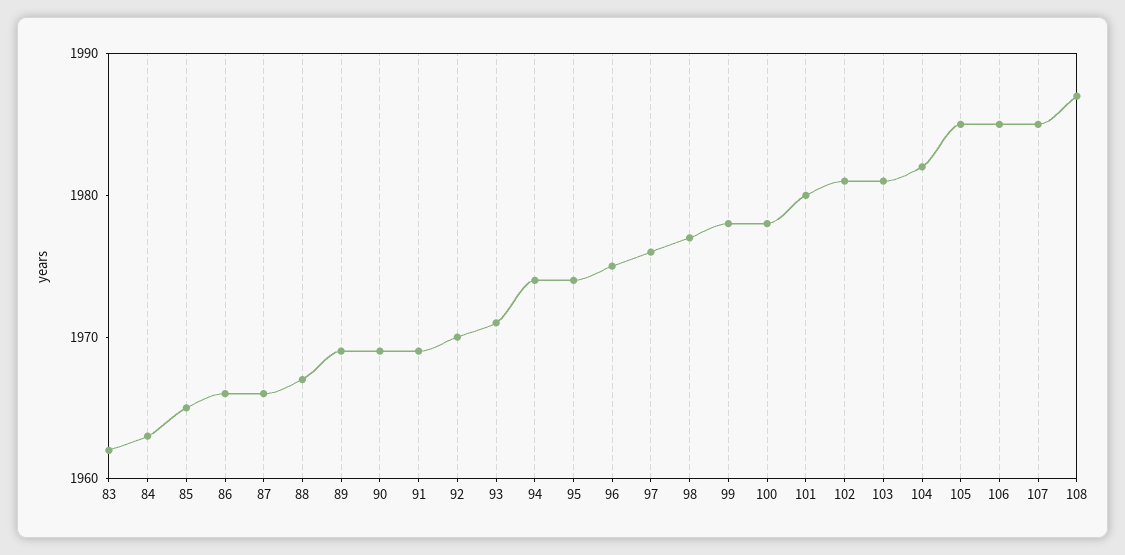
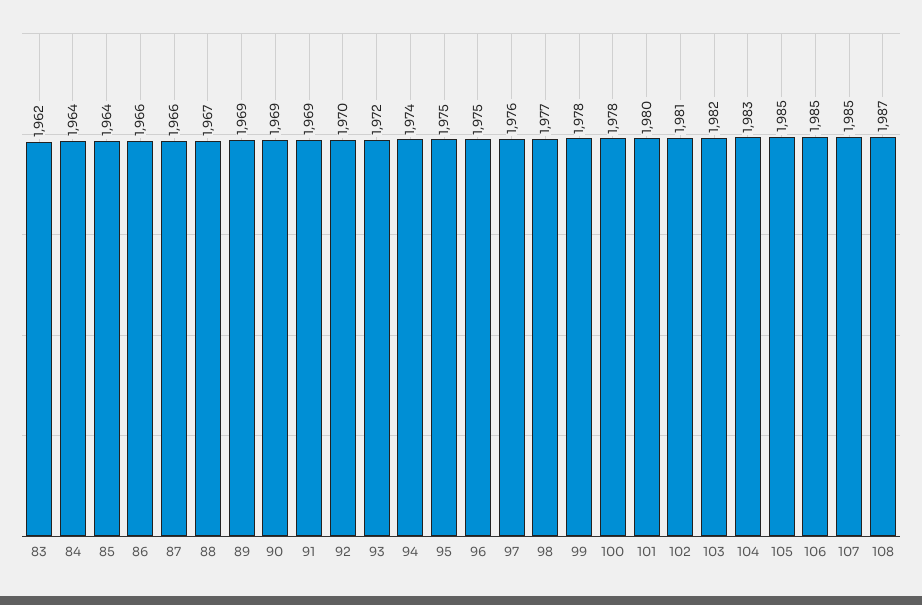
84: 1963 -> 1964
85: 1965 -> 1964
93: 1971 -> 1972
95: 1974 -> 1975
103: 1981 -> 1982
104: 1982 -> 1983

